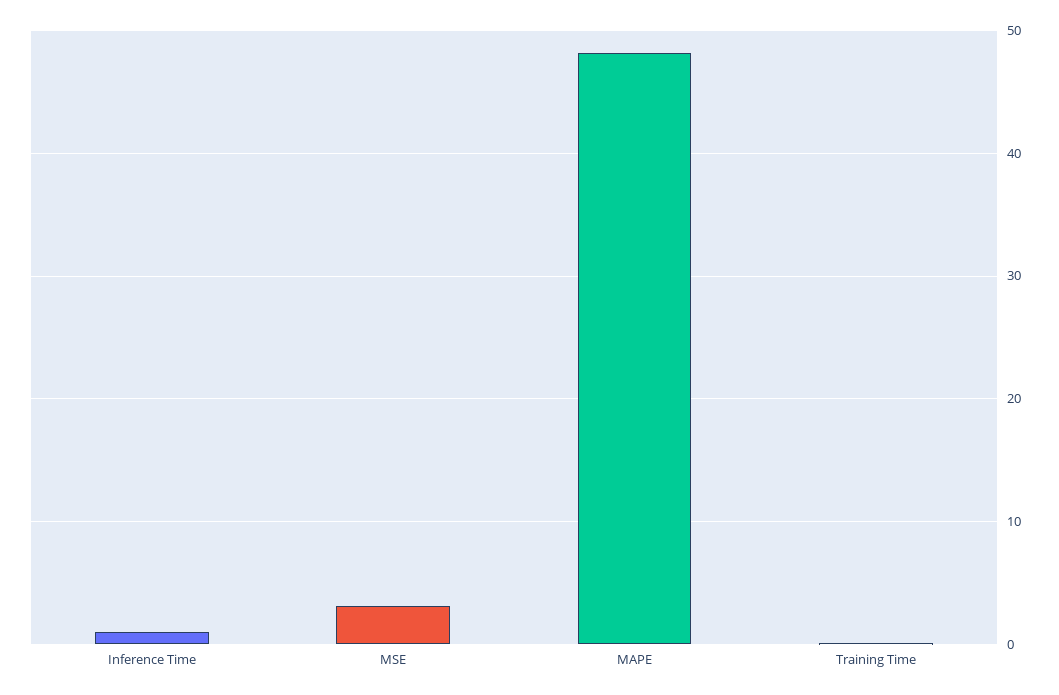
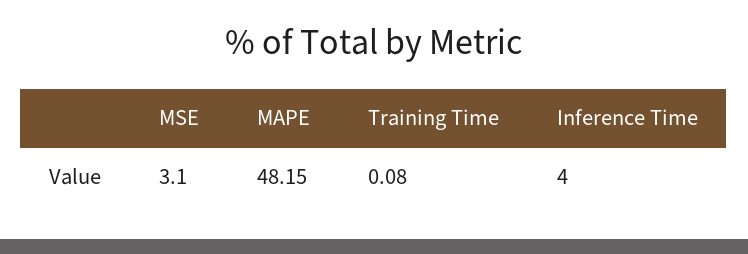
Inference Time: 1 -> 4

